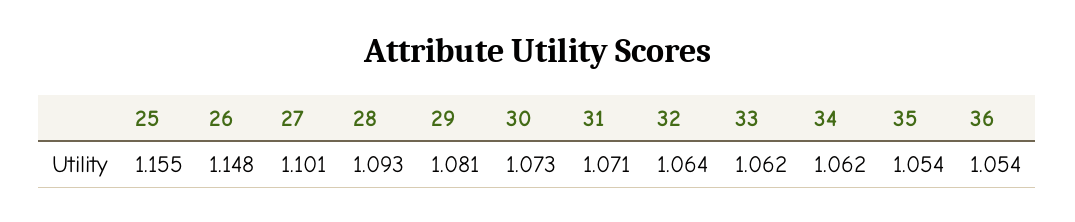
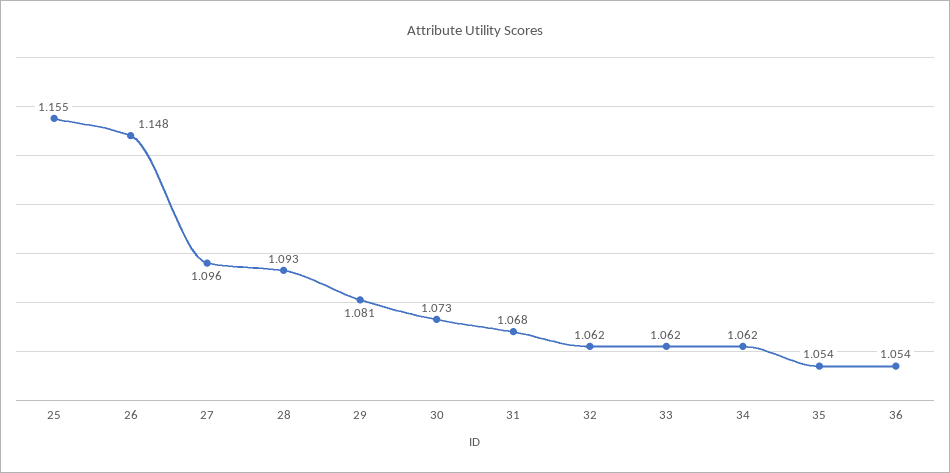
27: 1.101 -> 1.096
31: 1.071 -> 1.068
32: 1.064 -> 1.062

